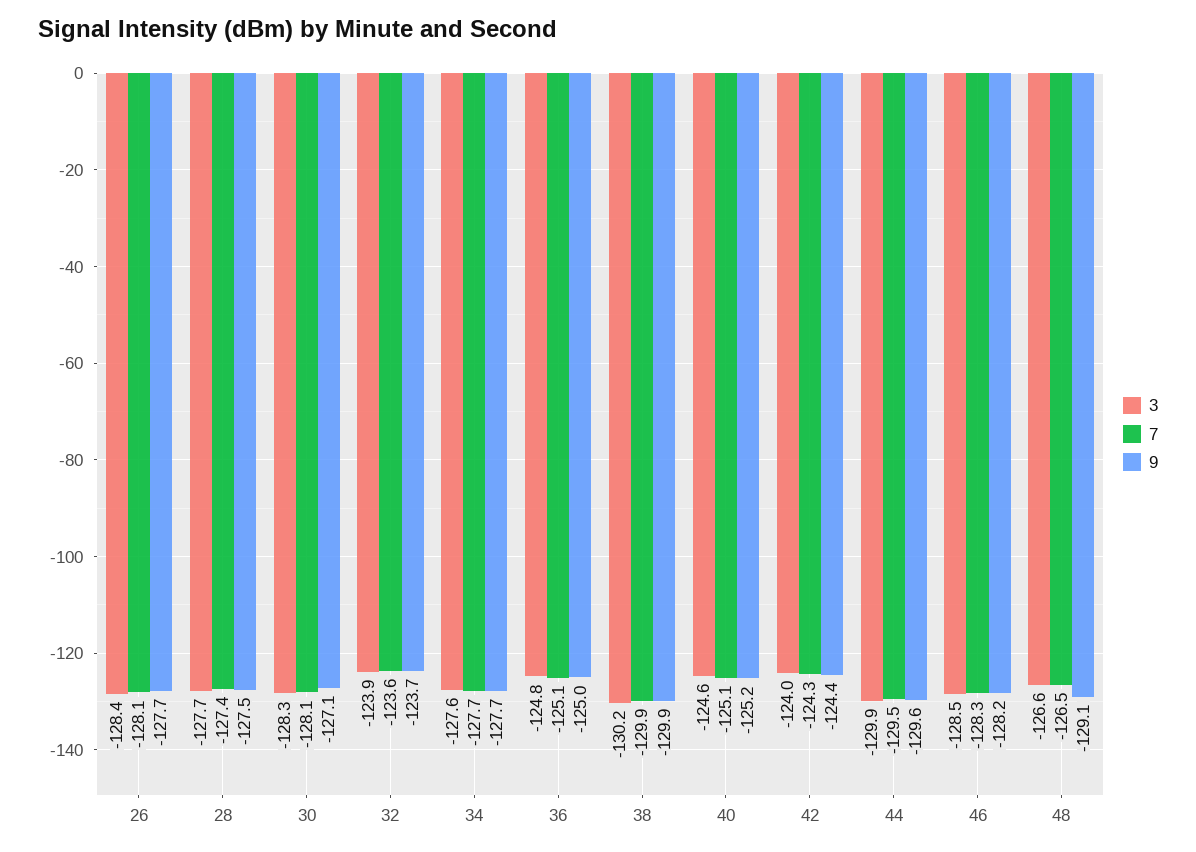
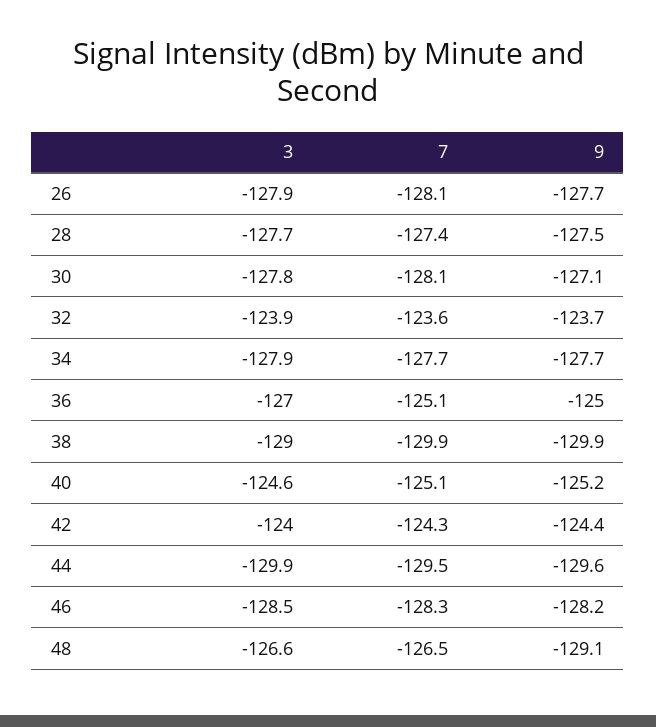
3, 26: -128.4 -> -127.9
3, 30: -128.3 -> -127.8
3, 34: -127.6 -> -127.9
3, 36: -124.8 -> -127
3, 38: -130.2 -> -129

